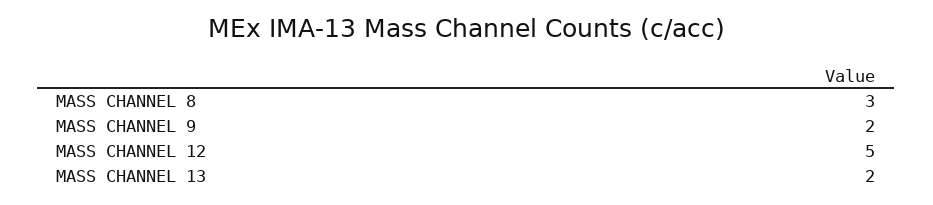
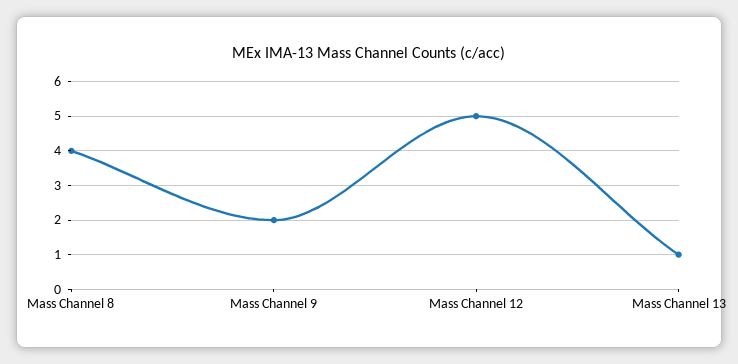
MASS CHANNEL 8: 3 -> 4
MASS CHANNEL 13: 2 -> 1

